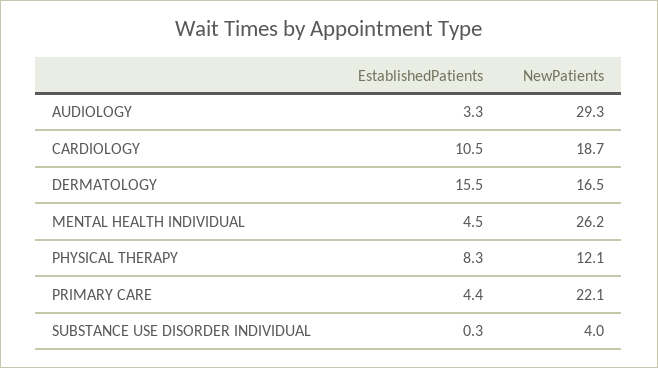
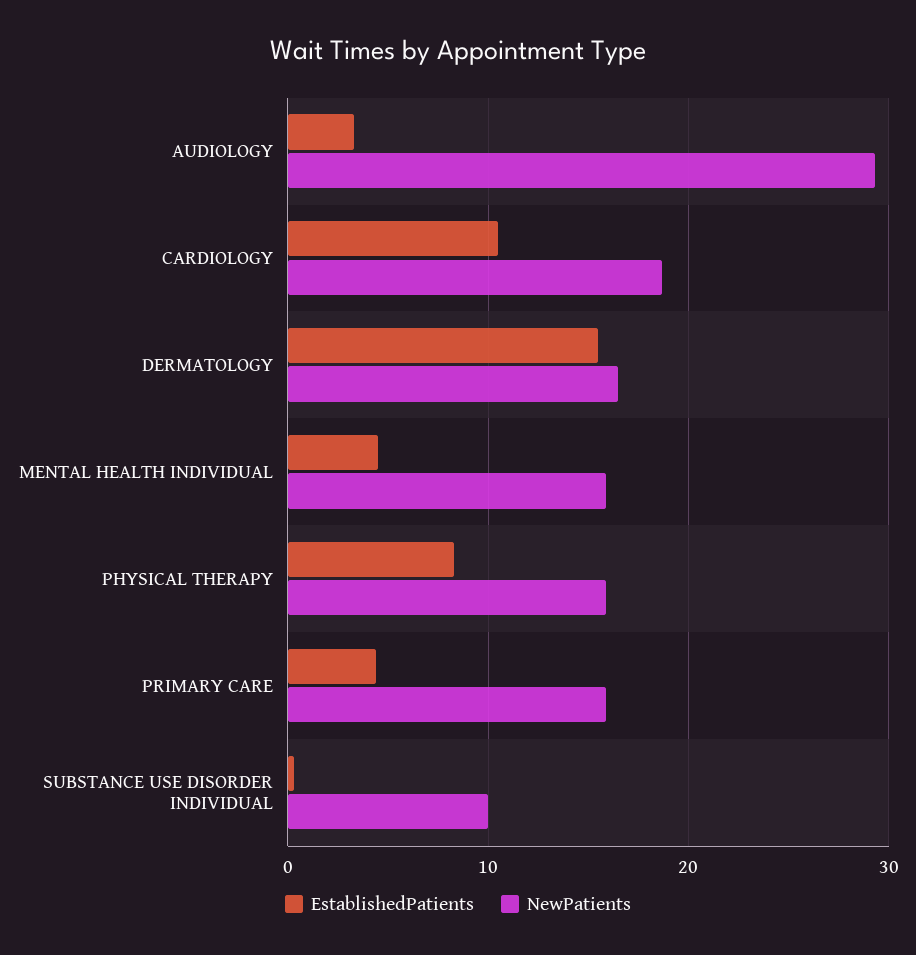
NewPatients, MENTAL HEALTH INDIVIDUAL: 26.2 -> 16
NewPatients, PHYSICAL THERAPY: 12.1 -> 16
NewPatients, PRIMARY CARE: 22.1 -> 16
NewPatients, SUBSTANCE USE DISORDER INDIVIDUAL: 4 -> 10

